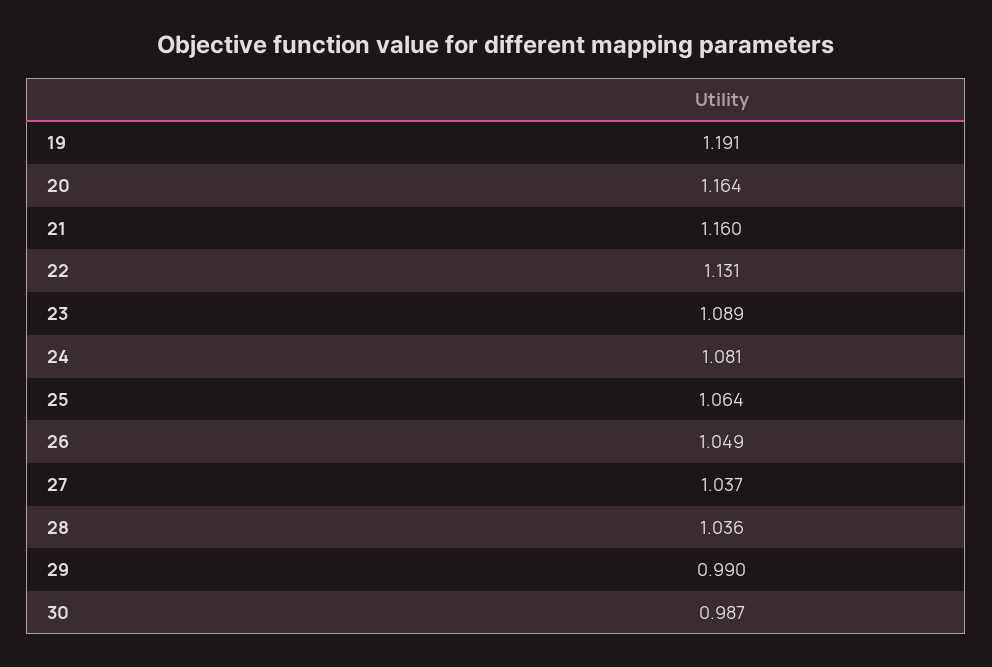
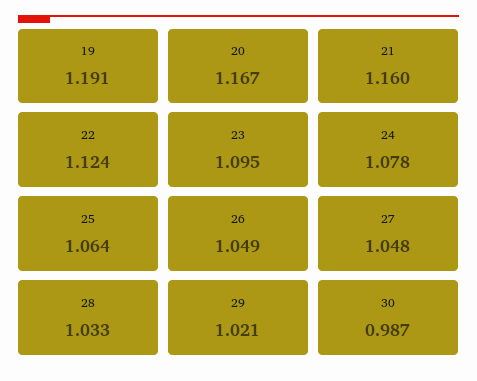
20: 1.164 -> 1.167
22: 1.131 -> 1.124
23: 1.089 -> 1.095
24: 1.081 -> 1.078
27: 1.037 -> 1.048
28: 1.036 -> 1.033
29: 0.99 -> 1.021

